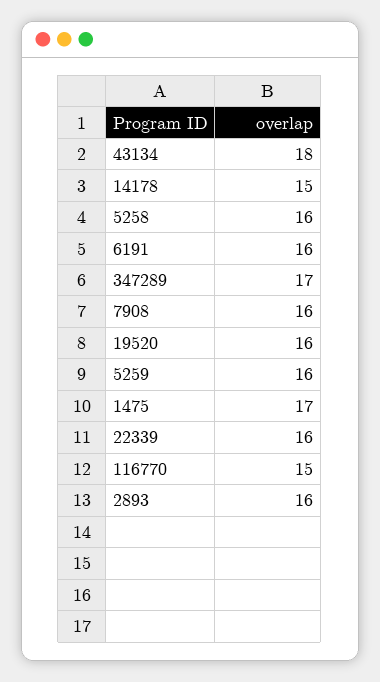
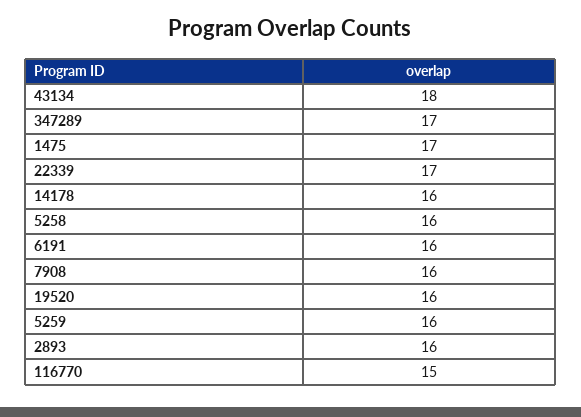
14178: 15 -> 16
22339: 16 -> 17

